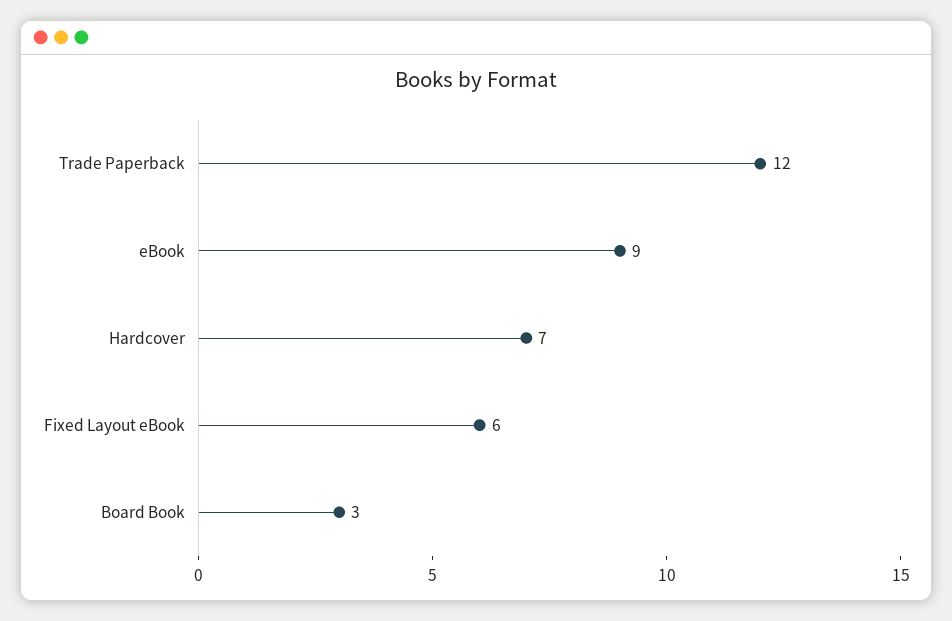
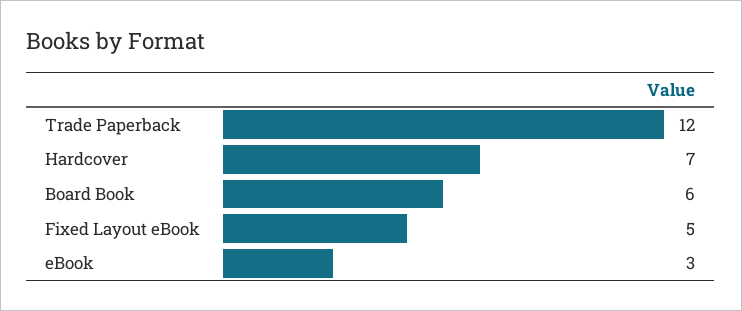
eBook: 9 -> 3
Fixed Layout eBook: 6 -> 5
Board Book: 3 -> 6

